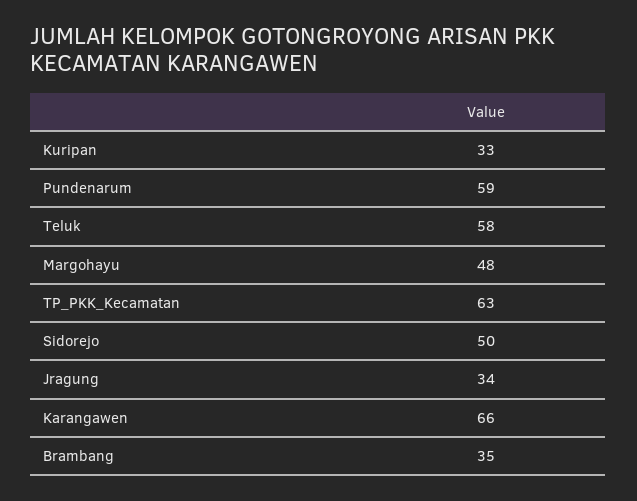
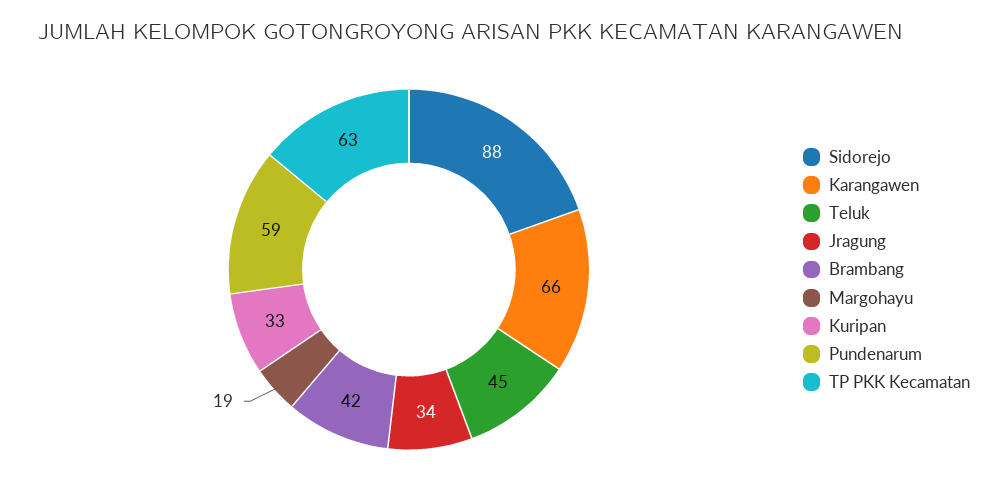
Teluk: 58 -> 45
Margohayu: 48 -> 19
Sidorejo: 50 -> 88
Brambang: 35 -> 42

